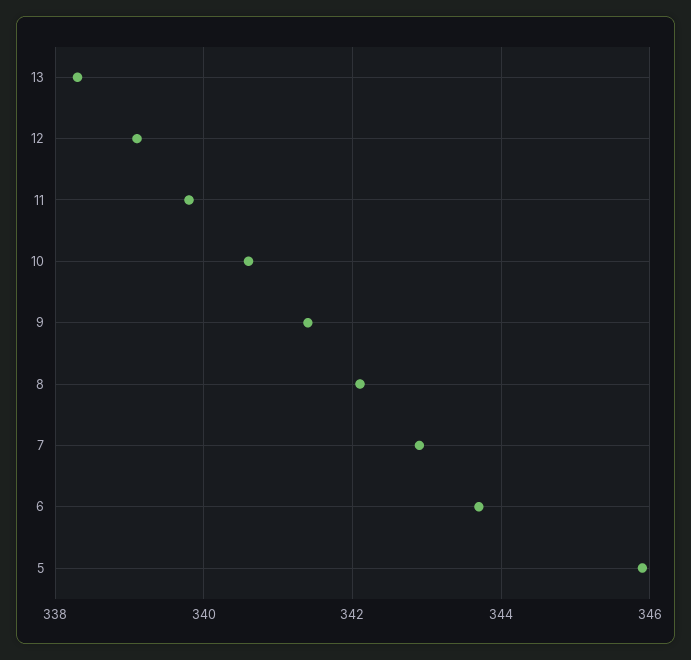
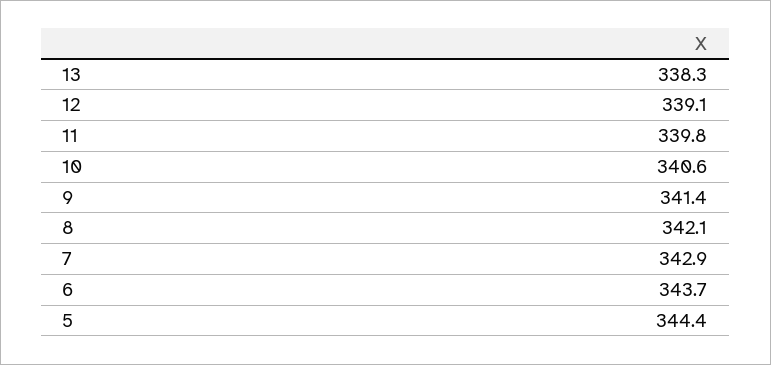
5: 346 -> 344.4

